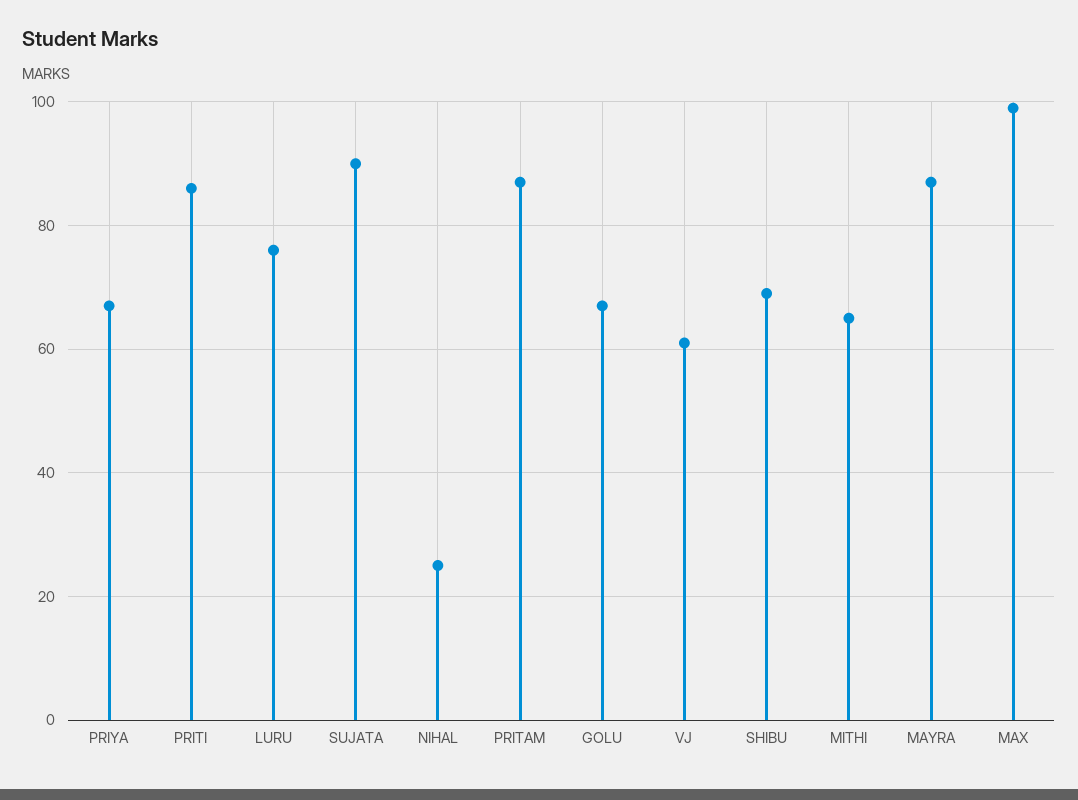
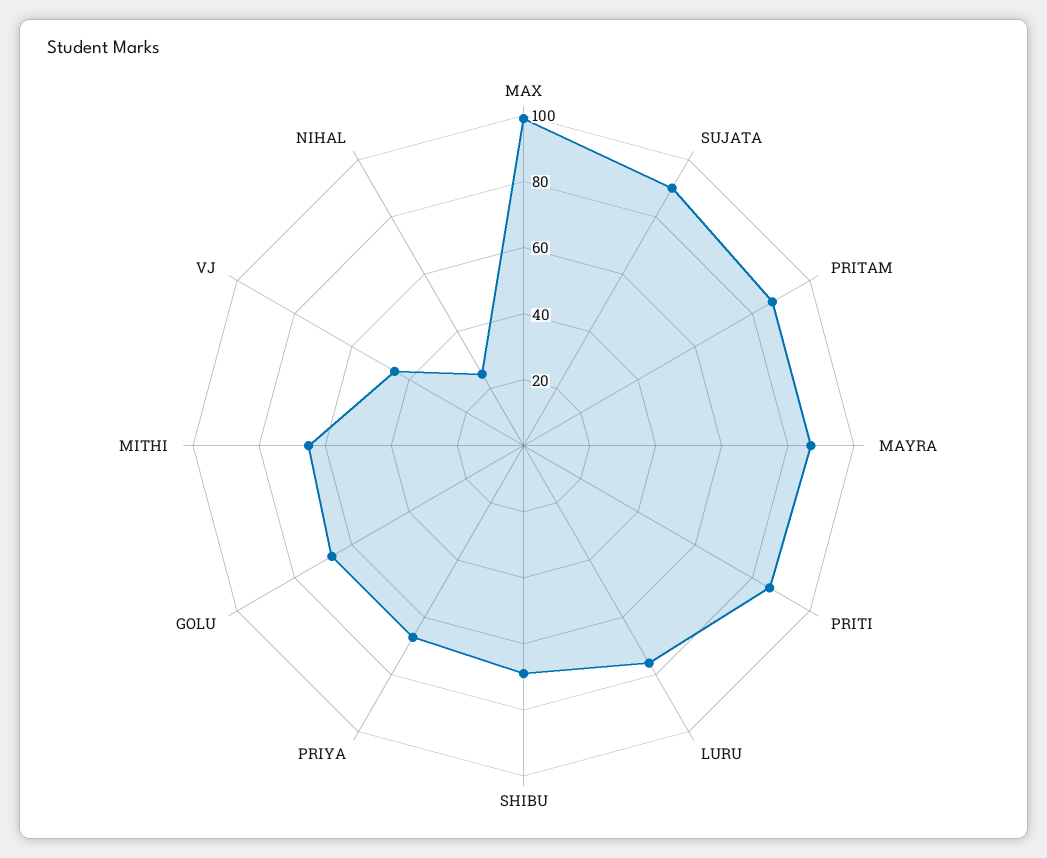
VJ: 60 -> 45

